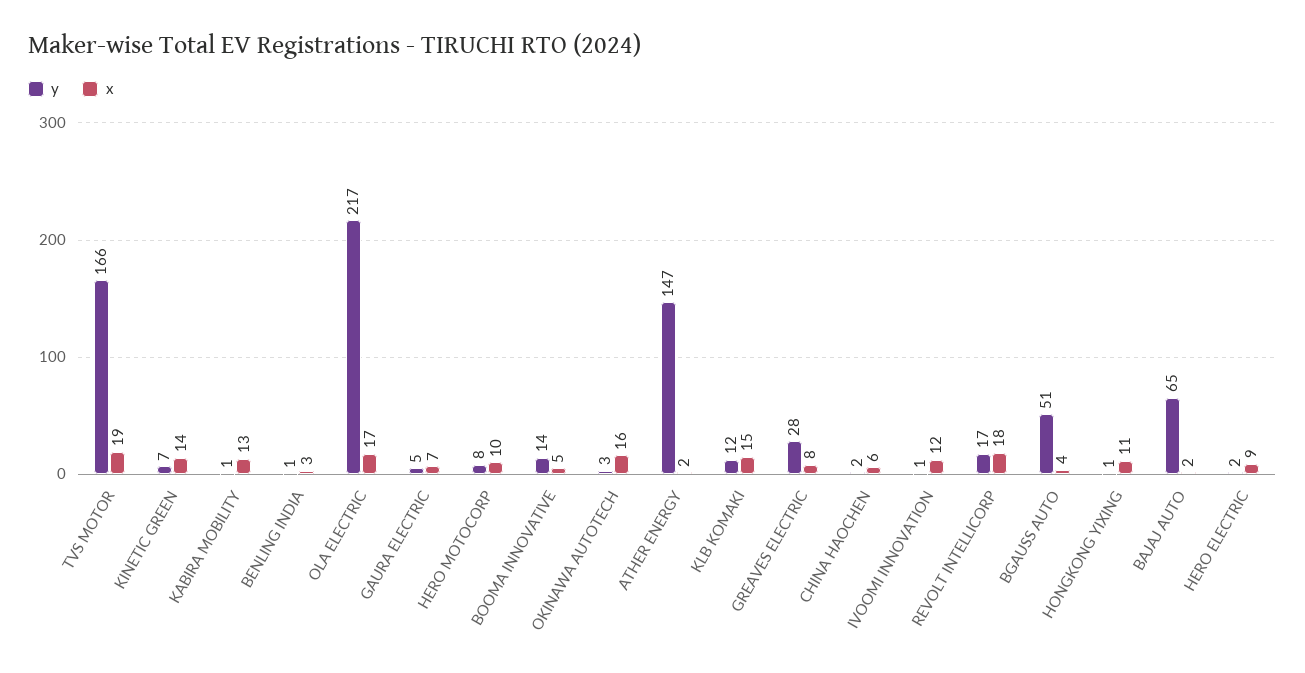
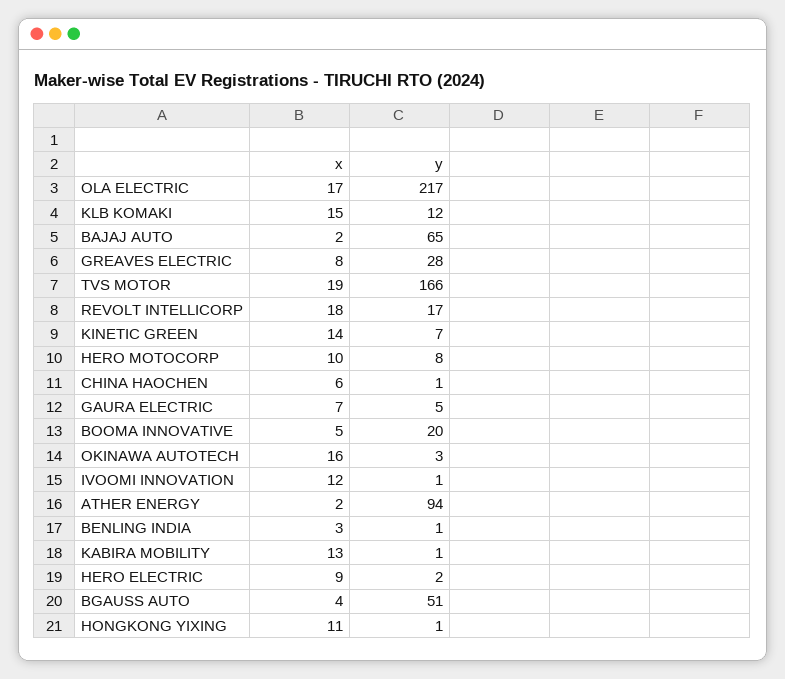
y, BOOMA INNOVATIVE: 14 -> 20
y, ATHER ENERGY: 147 -> 94
y, CHINA HAOCHEN: 2 -> 1

